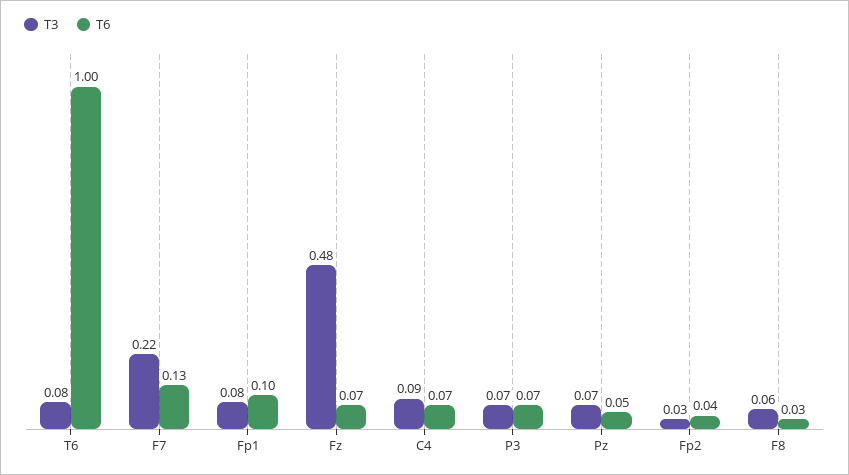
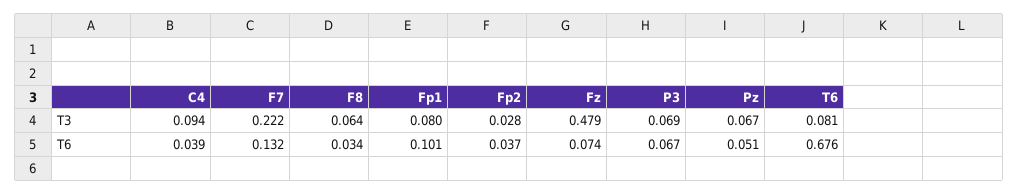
T6, T6: 1 -> 0.676
T6, C4: 0.07 -> 0.039

